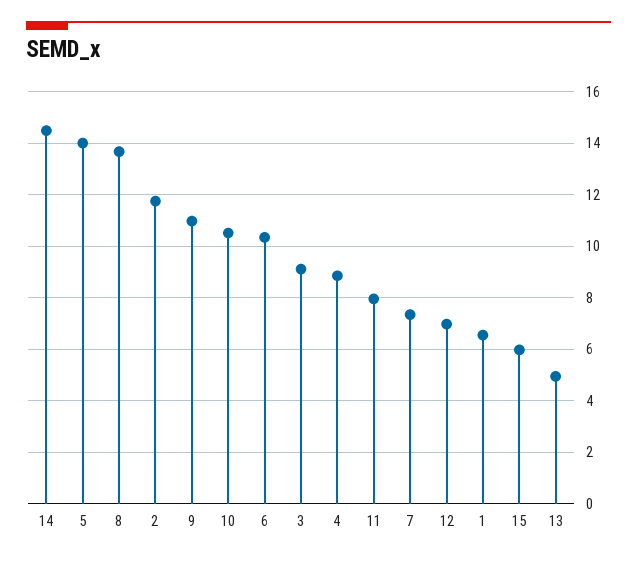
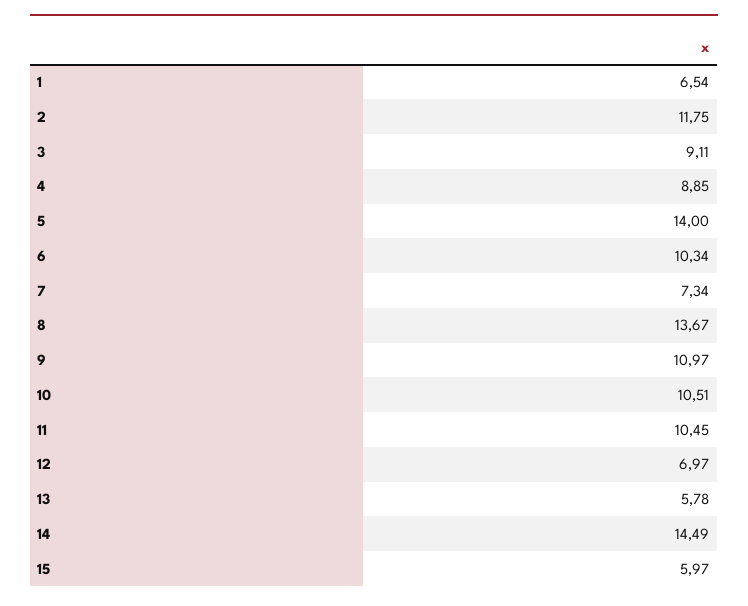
11: 8 -> 10.45
13: 5 -> 5.78

